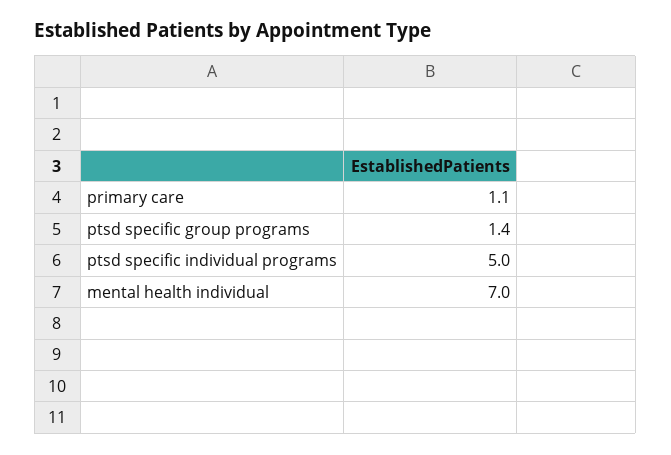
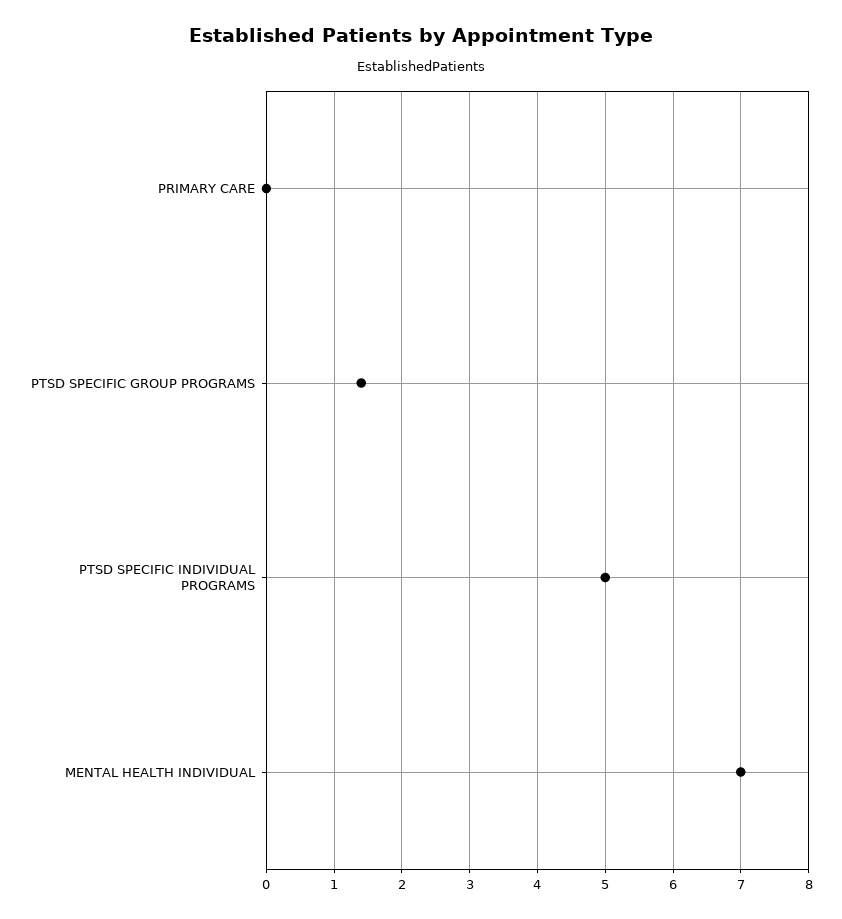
primary care: 1.1 -> 0

